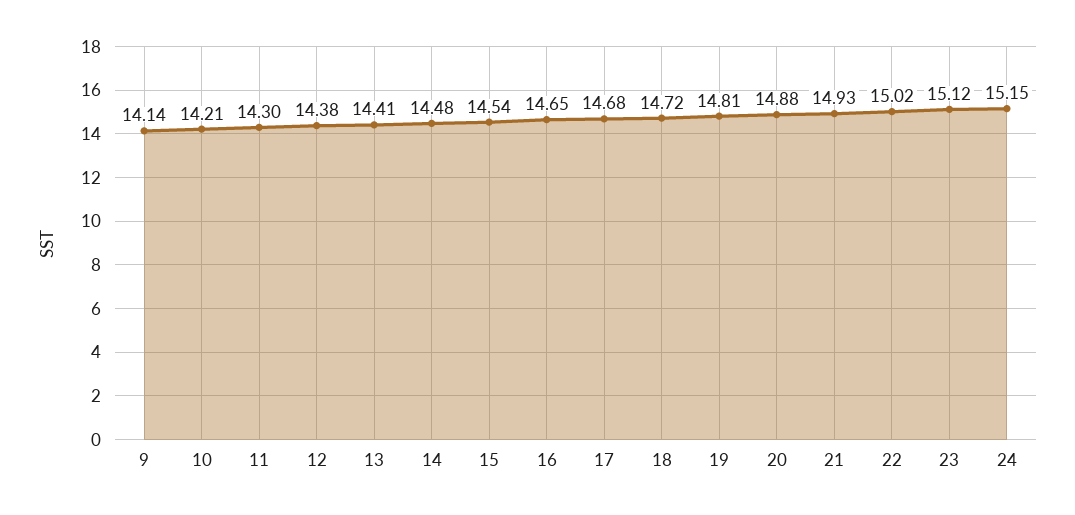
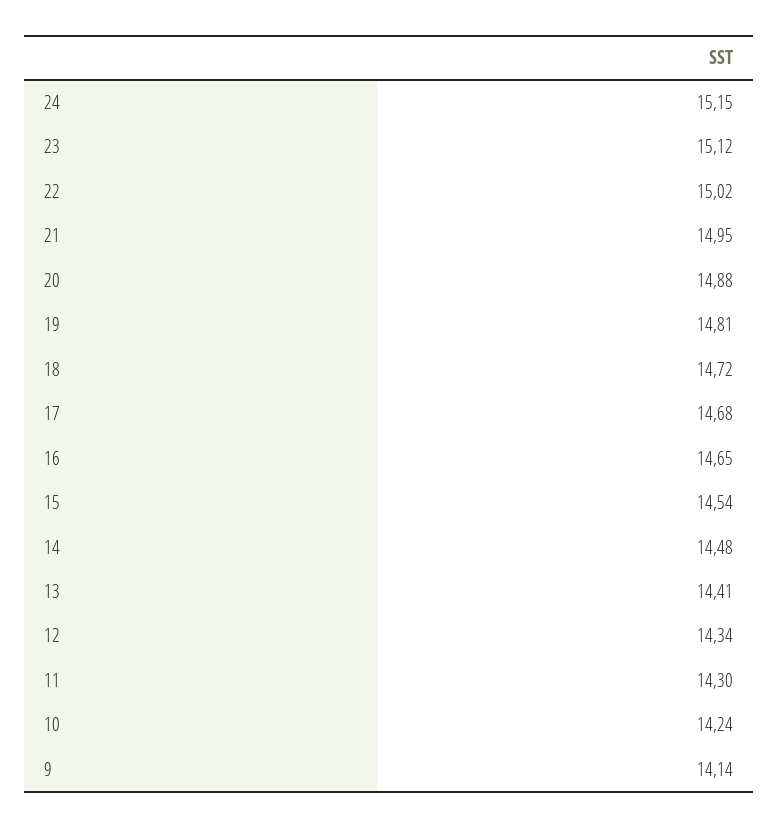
10: 14.21 -> 14.24
12: 14.38 -> 14.34
21: 14.93 -> 14.95

